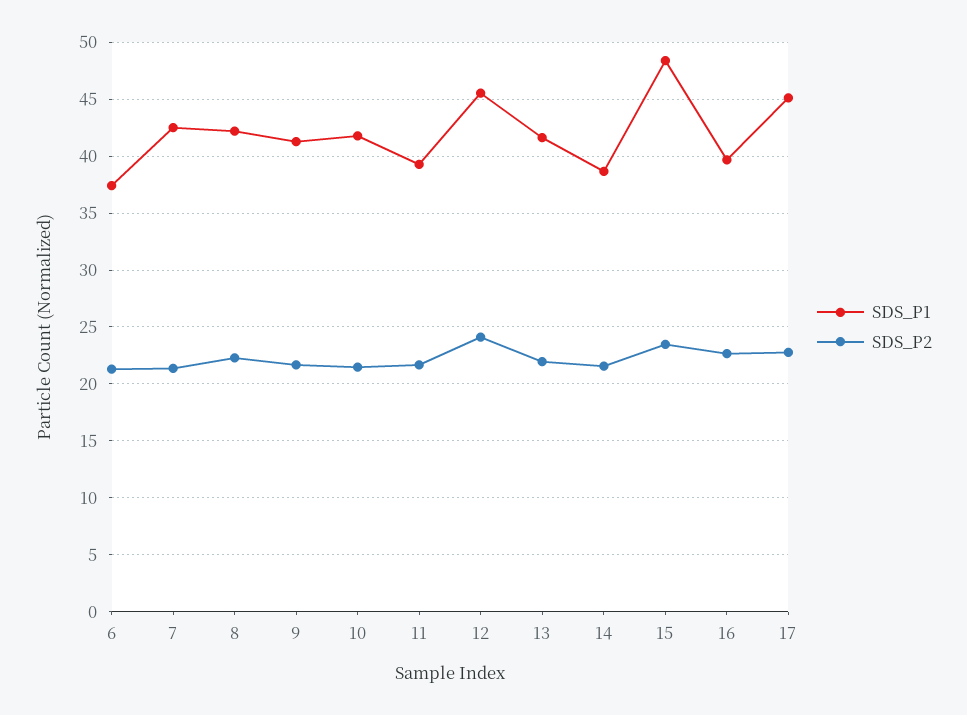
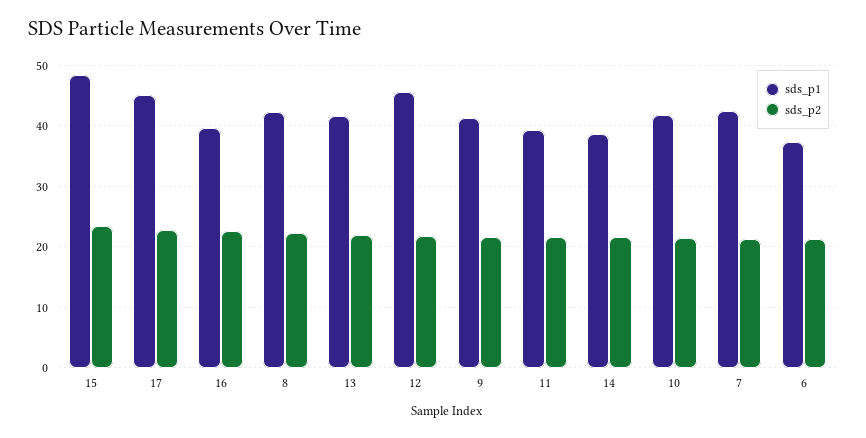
SDS_P2, 12: 24 -> 22

